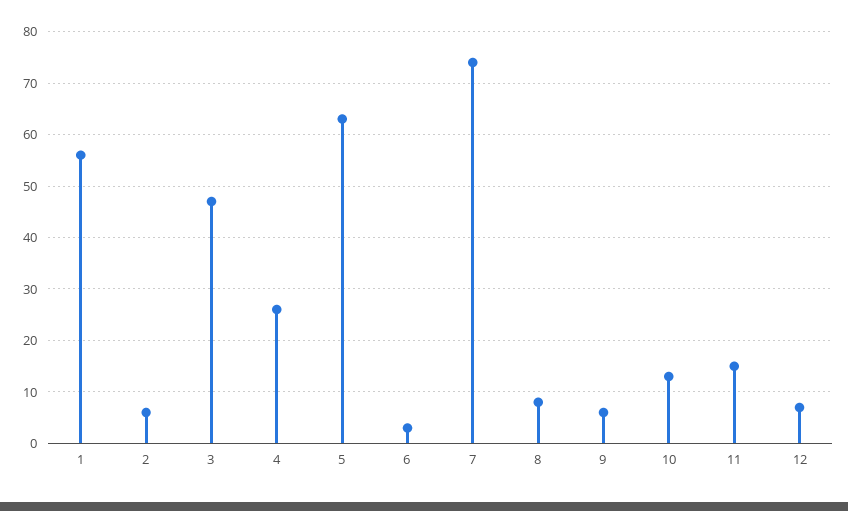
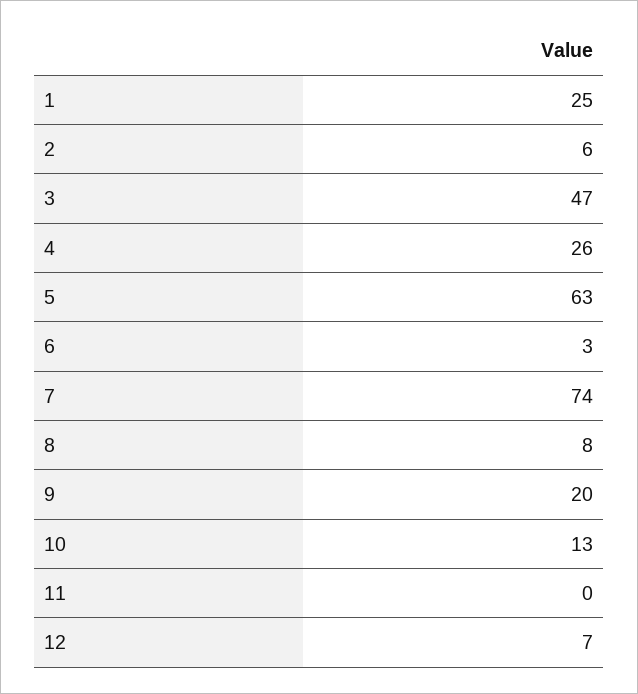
1: 55 -> 25
9: 5 -> 20
11: 15 -> 0

